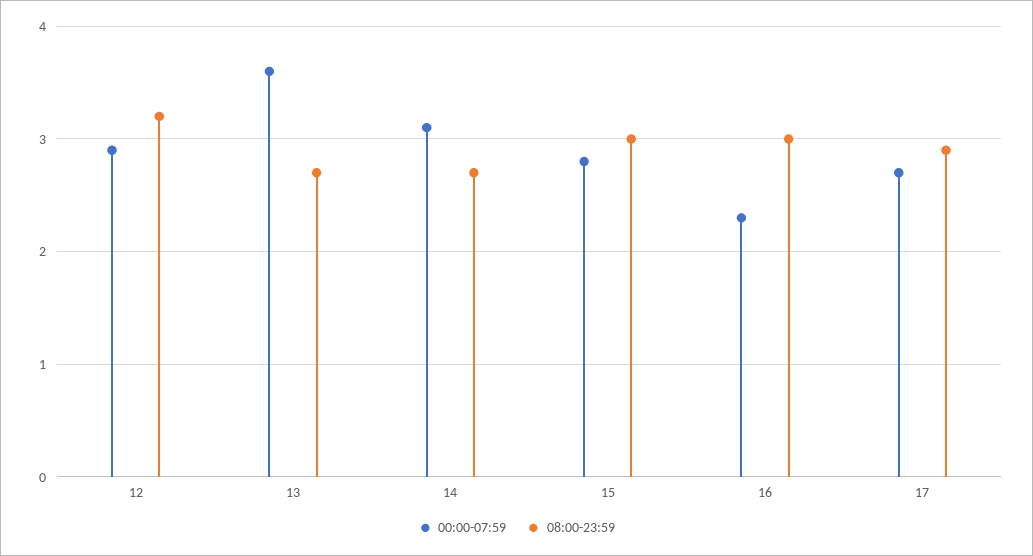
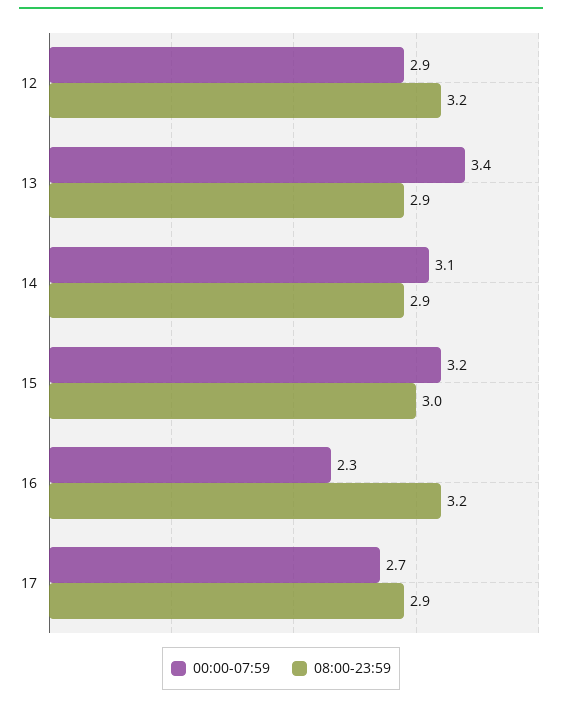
00:00-07:59, 13: 3.6 -> 3.4
08:00-23:59, 13: 2.7 -> 2.9
08:00-23:59, 14: 2.7 -> 2.9
00:00-07:59, 15: 2.8 -> 3.2
08:00-23:59, 16: 3 -> 3.2

